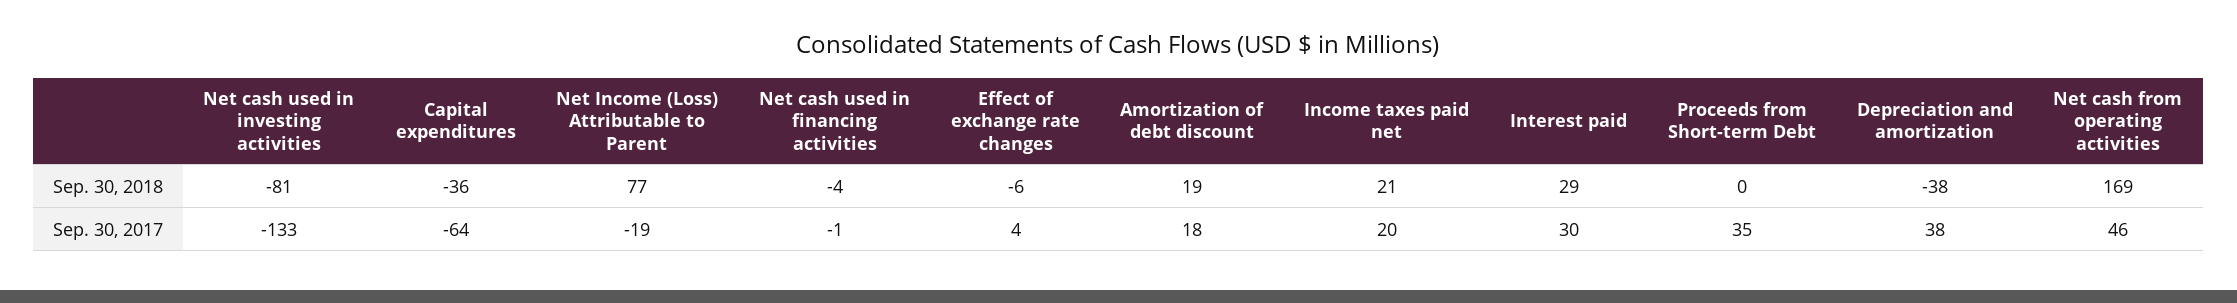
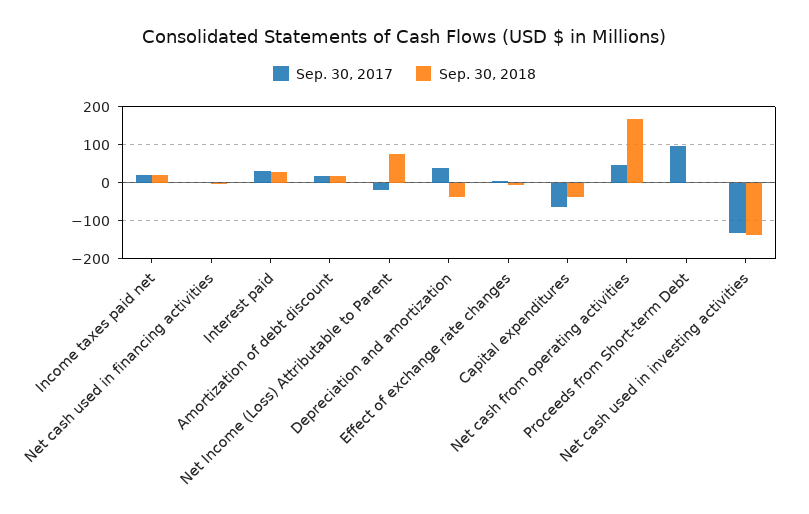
Sep. 30, 2018, Net cash used in investing activities: -81 -> -140
Sep. 30, 2017, Proceeds from Short-term Debt: 35 -> 100

